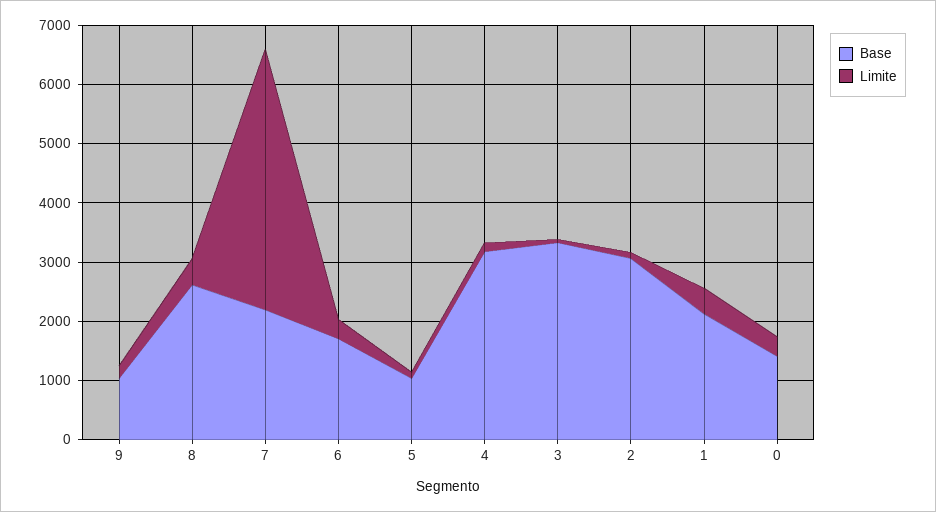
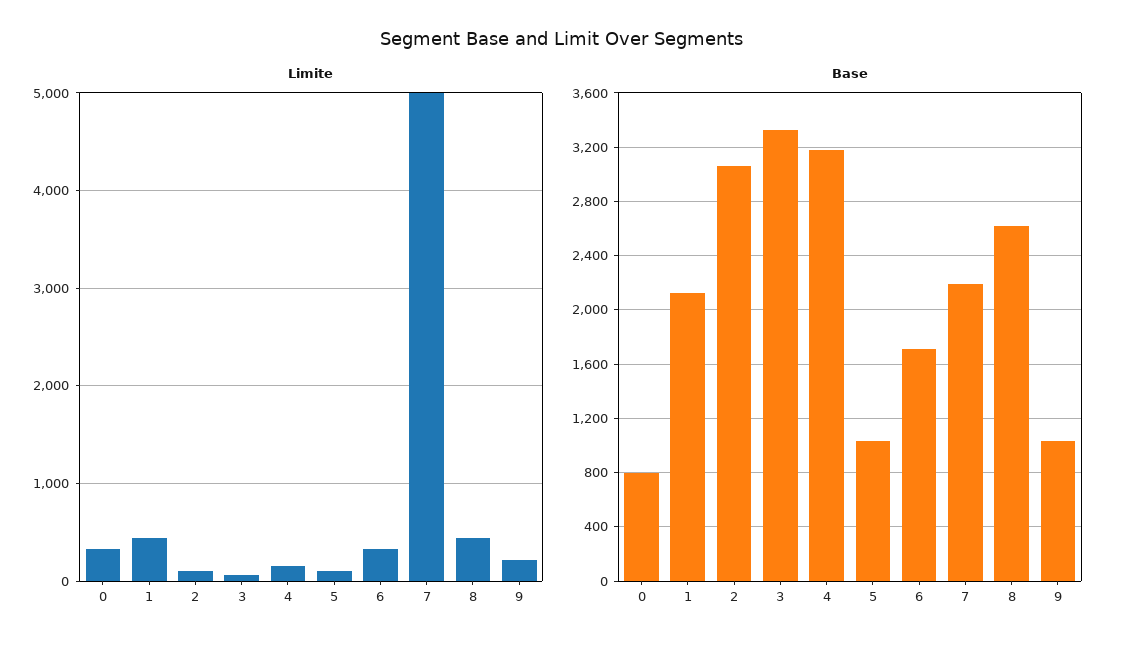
Limite, 7: 4400 -> 5000
Base, 0: 1400 -> 800

